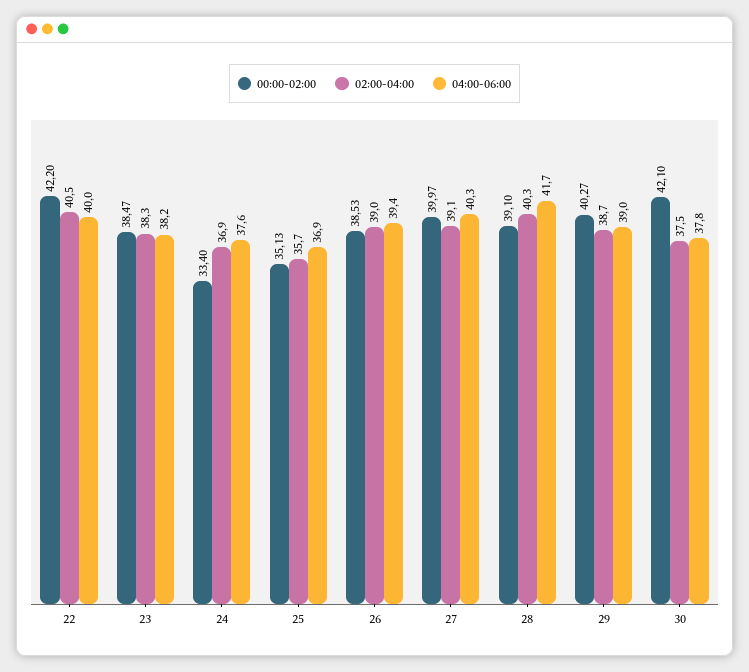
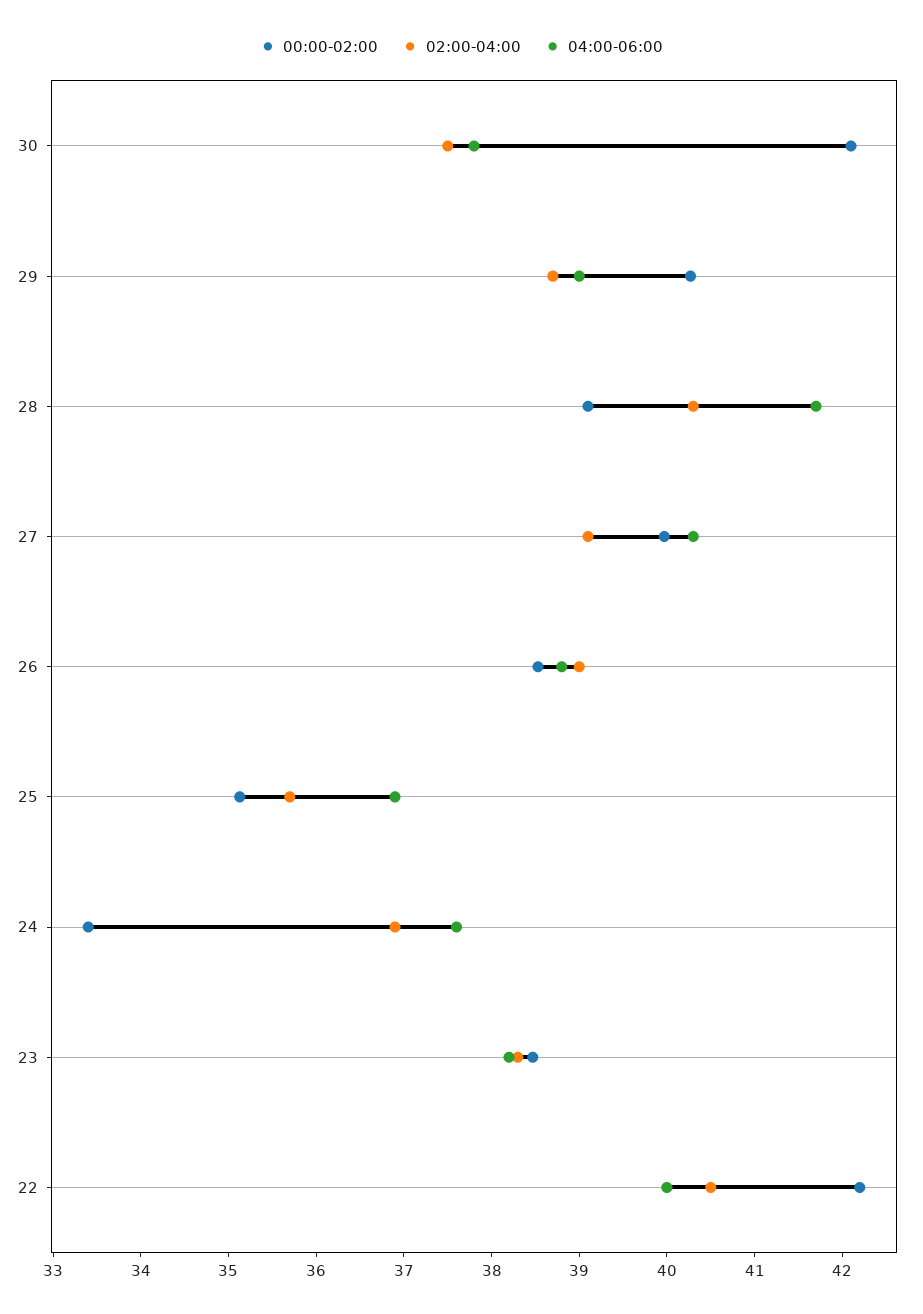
04:00-06:00, 26: 39.4 -> 38.8

